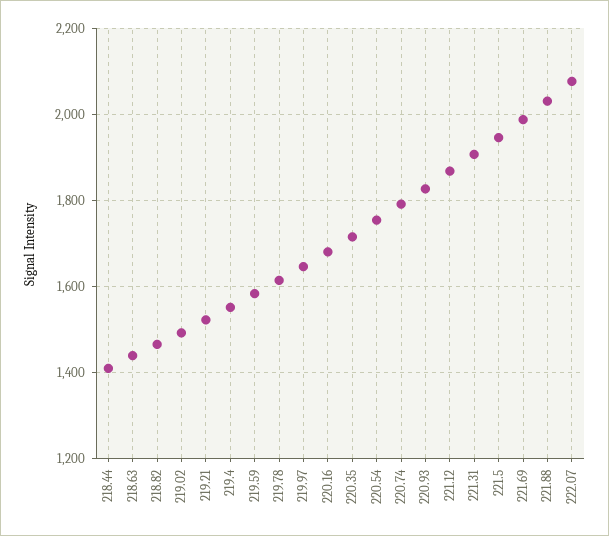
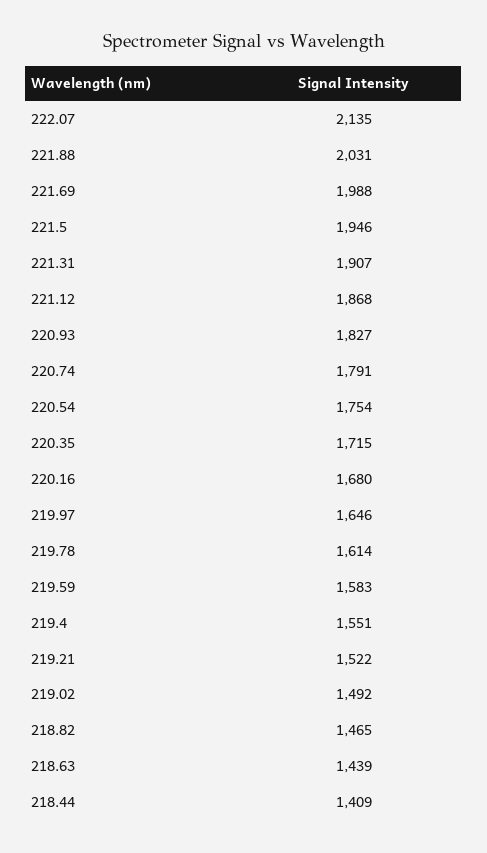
222.07: 2080 -> 2135

